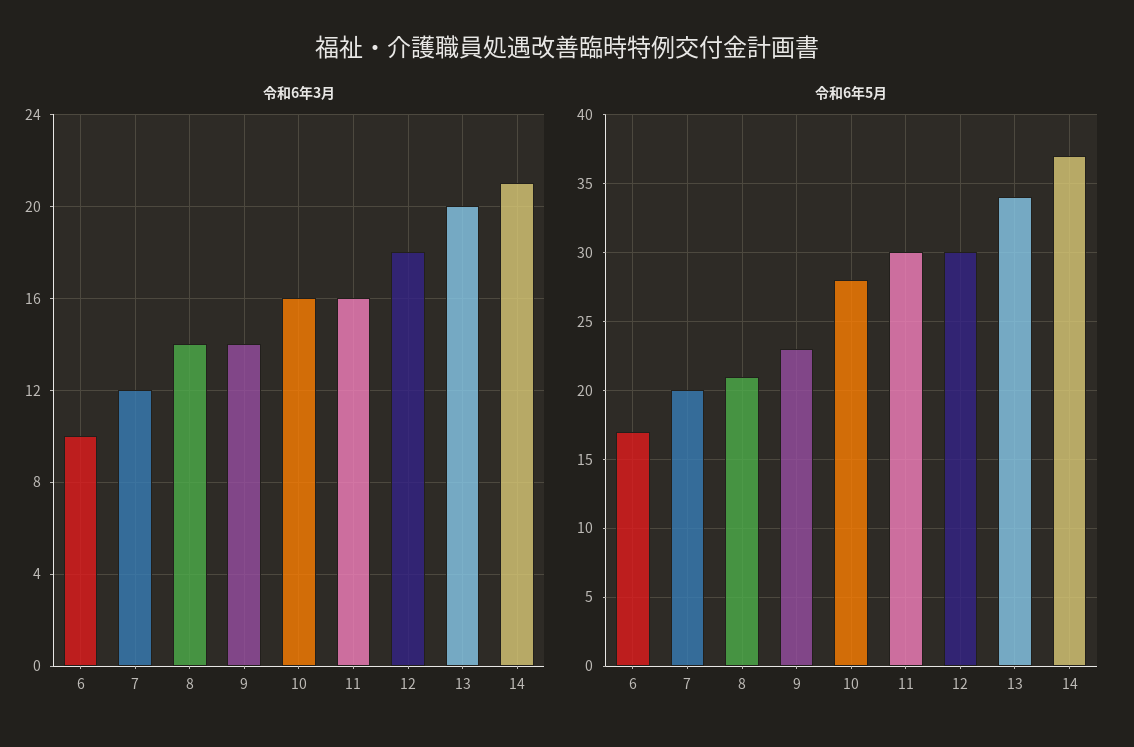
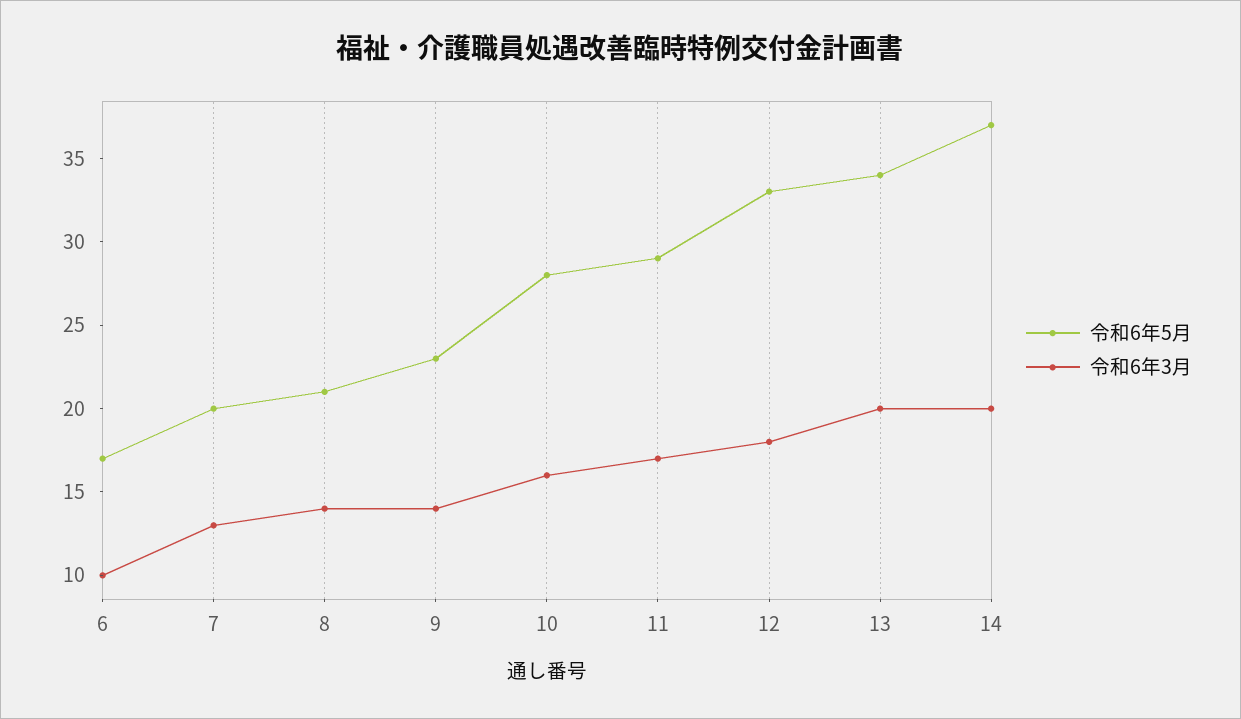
令和6年3月, 7: 12 -> 13
令和6年3月, 11: 16 -> 17
令和6年3月, 14: 21 -> 20
令和6年5月, 11: 30 -> 29
令和6年5月, 12: 30 -> 33

